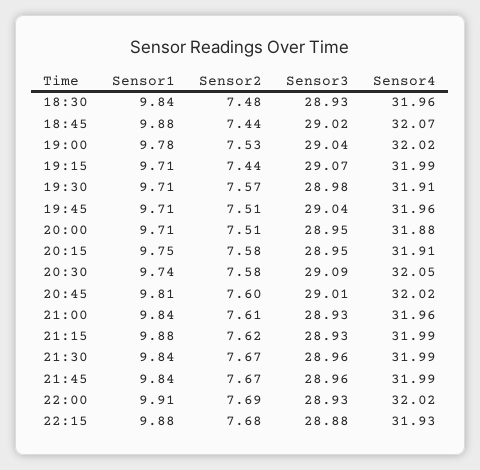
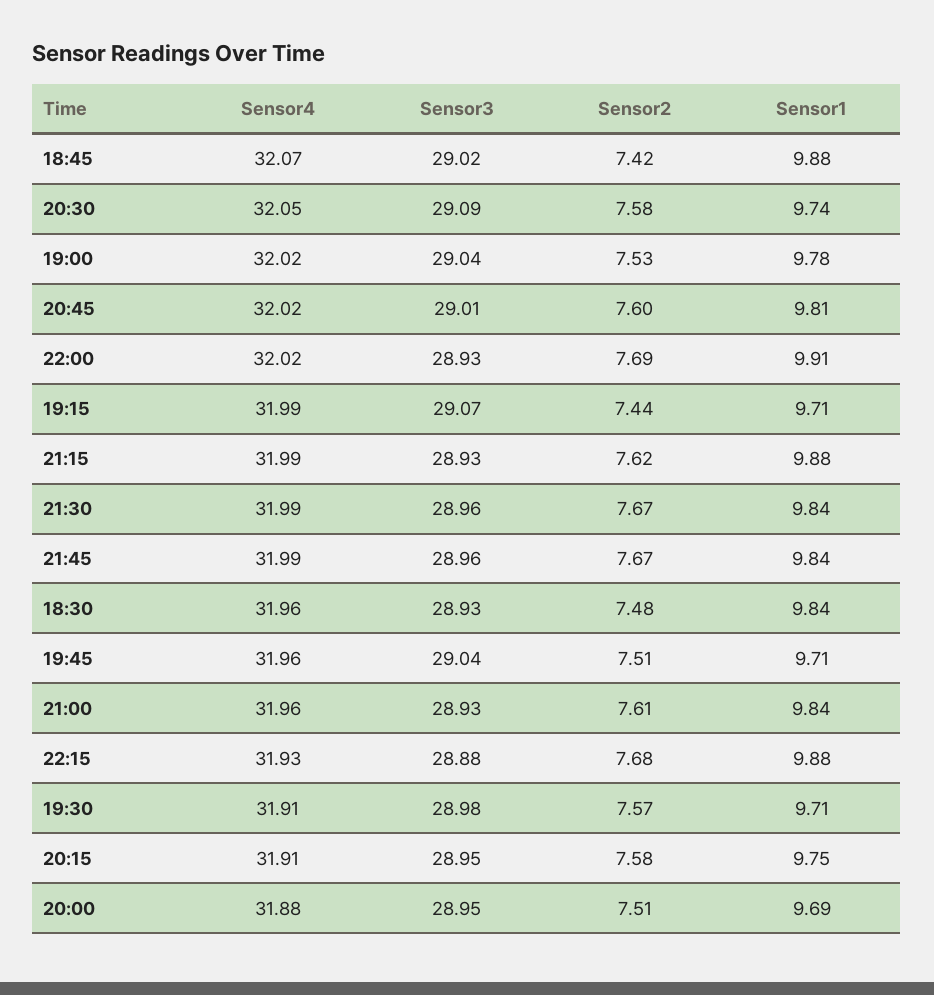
Sensor2, 18:45: 7.44 -> 7.42
Sensor1, 20:00: 9.71 -> 9.69

